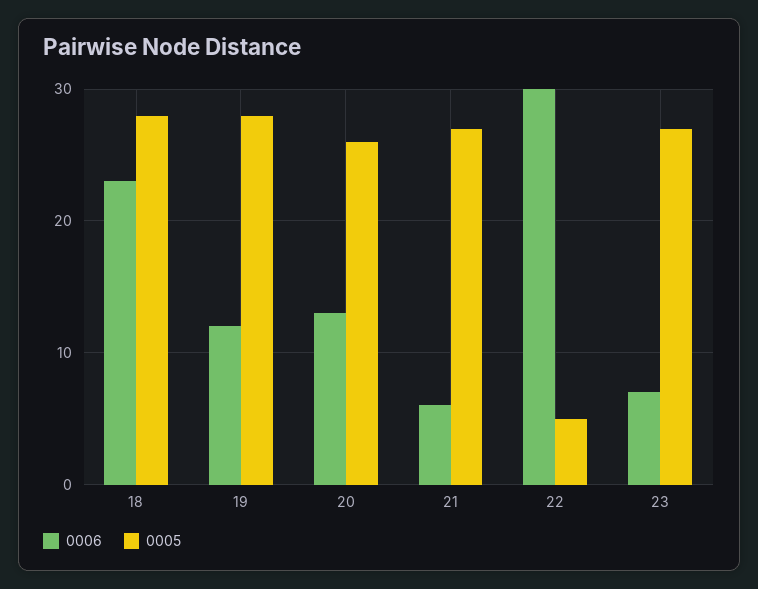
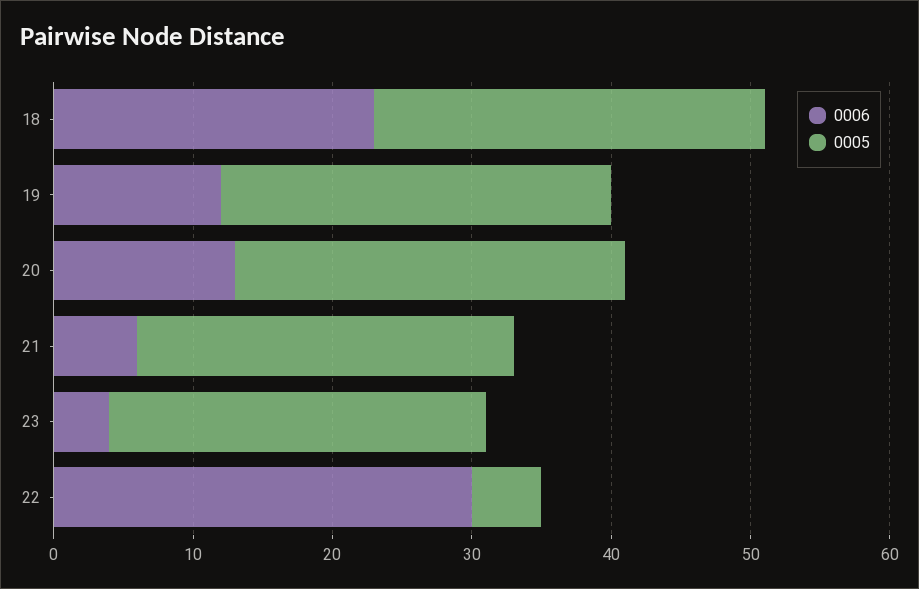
0005, 20: 26 -> 28
0006, 23: 7 -> 4

